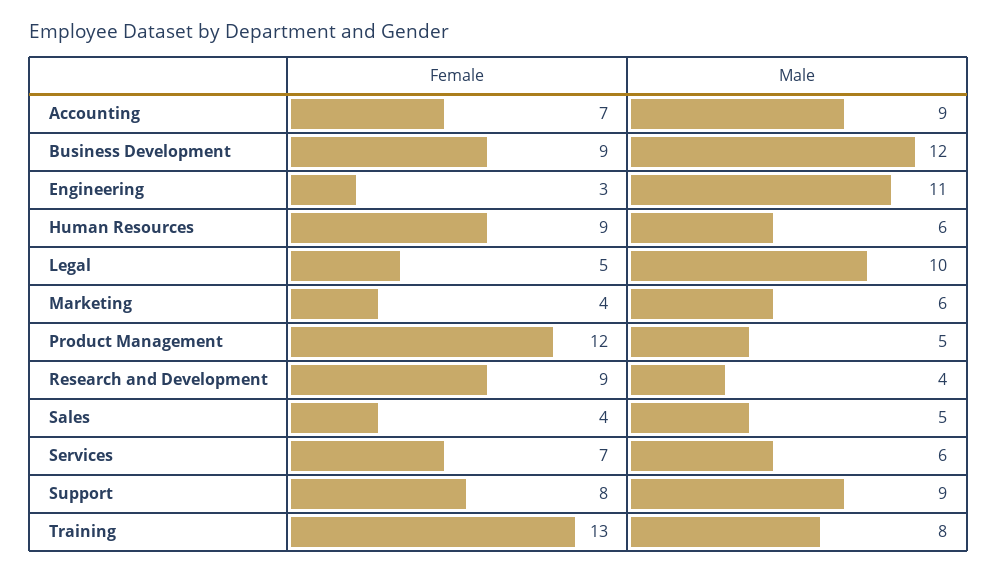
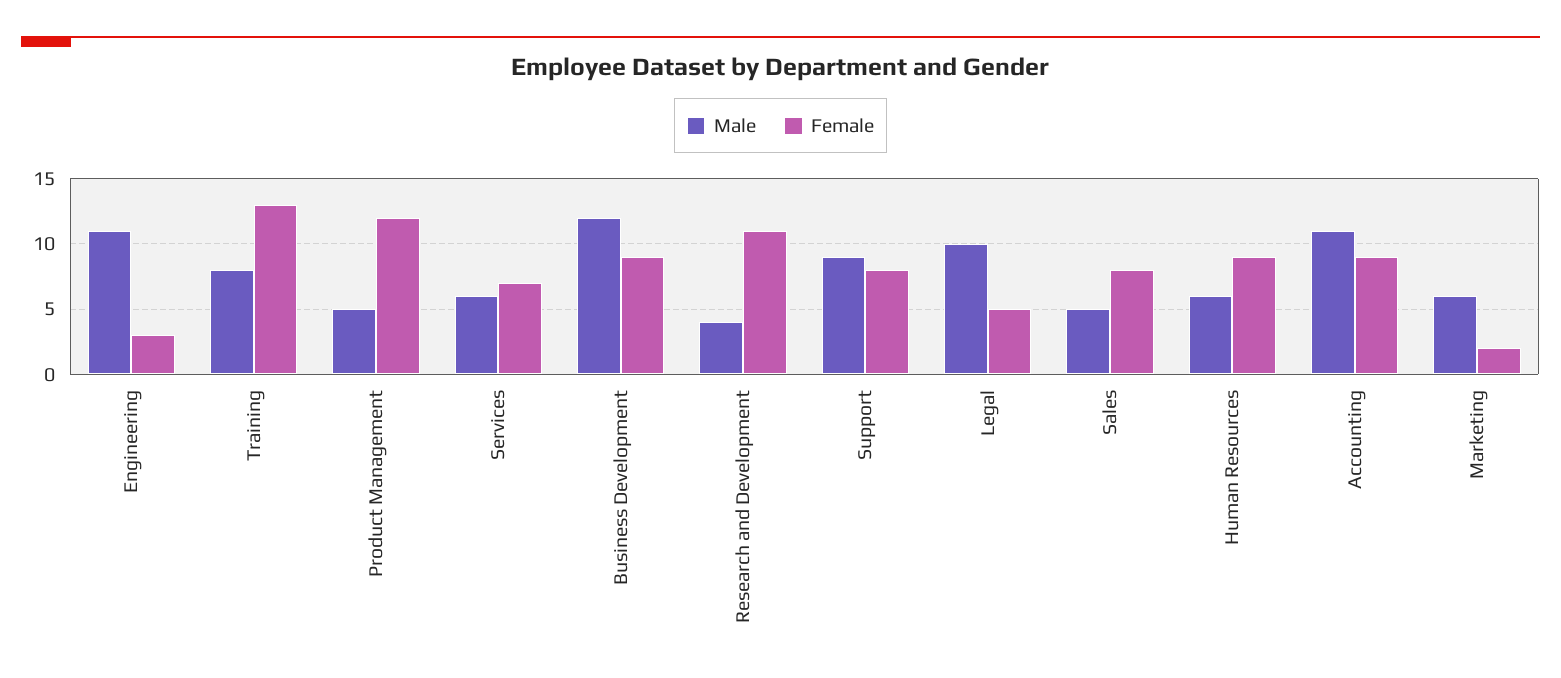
Female, Accounting: 7 -> 9
Male, Accounting: 9 -> 11
Female, Marketing: 4 -> 2
Female, Research and Development: 9 -> 11
Female, Sales: 4 -> 8

